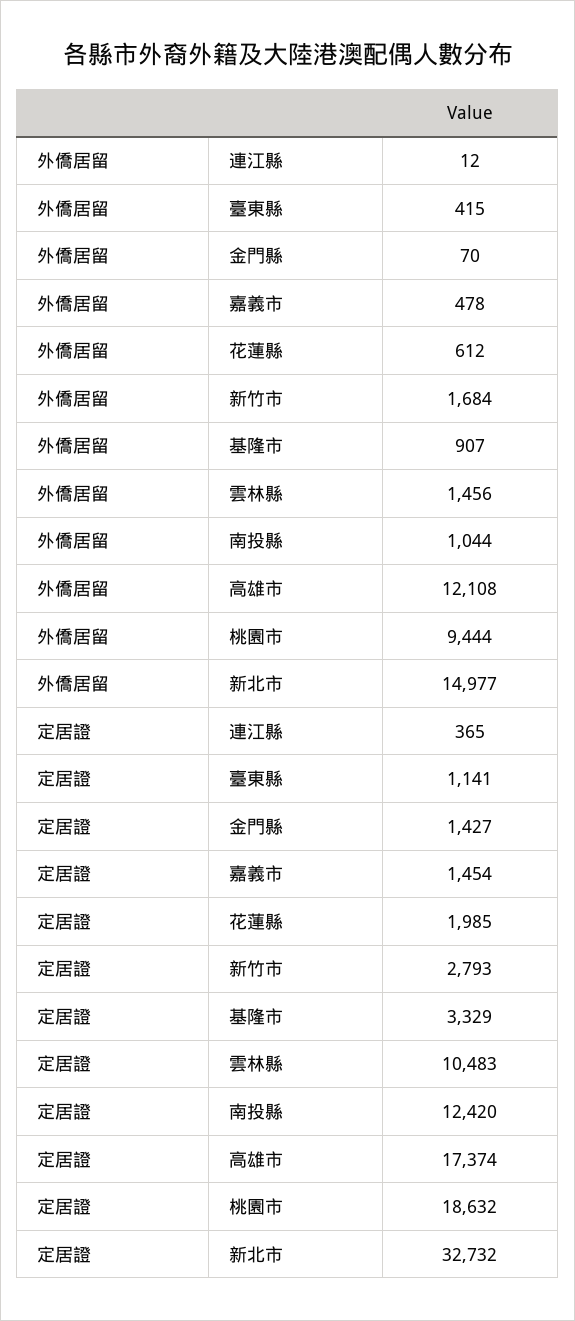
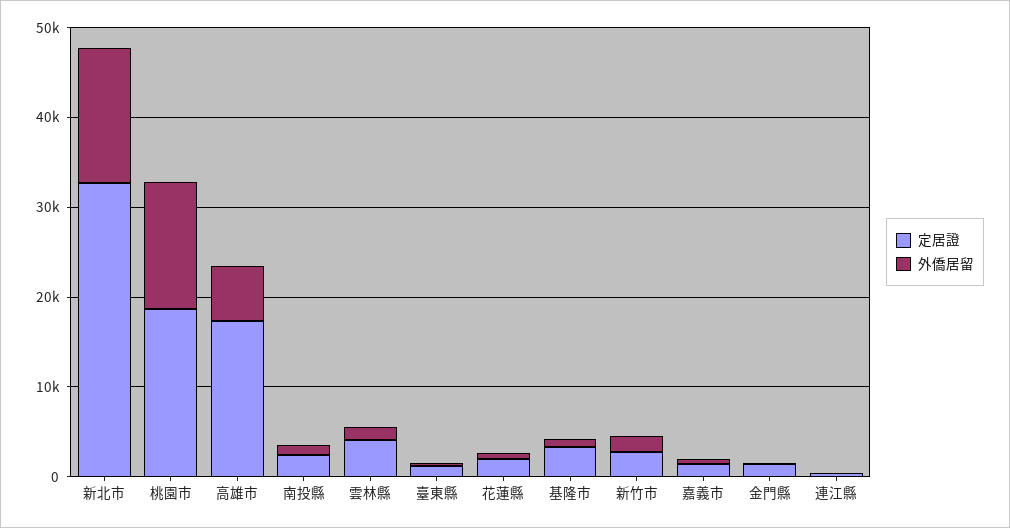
外僑居留, 高雄市: 12108 -> 6000
外僑居留, 桃園市: 9444 -> 14000
定居證, 雲林縣: 10483 -> 4000
定居證, 南投縣: 12420 -> 2000

